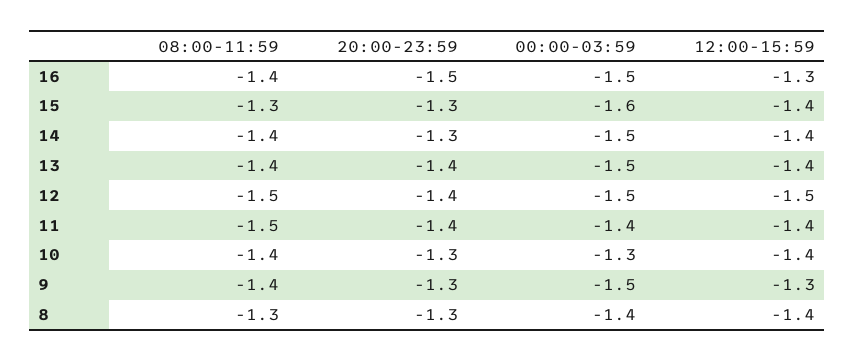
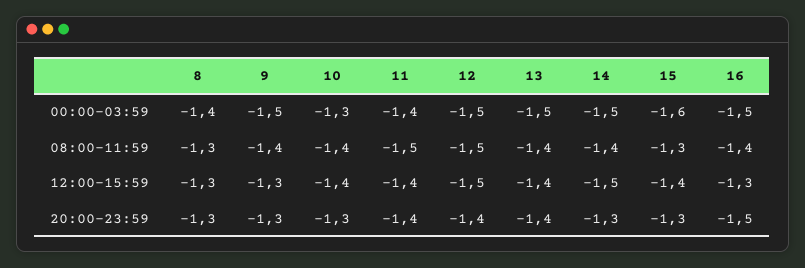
12:00-15:59, 14: -1.4 -> -1.5
12:00-15:59, 8: -1.4 -> -1.3

